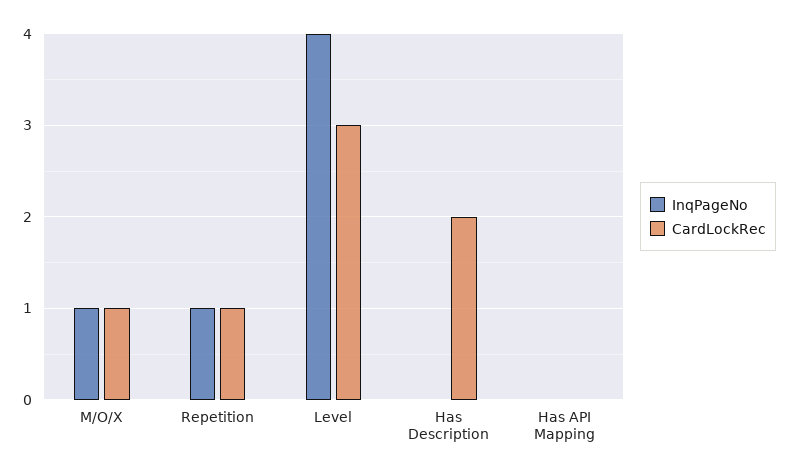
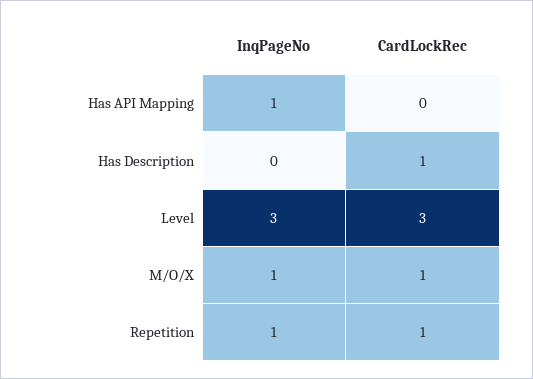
InqPageNo, Level: 4 -> 3
CardLockRec, Has Description: 2 -> 1
InqPageNo, Has API Mapping: 0 -> 1

